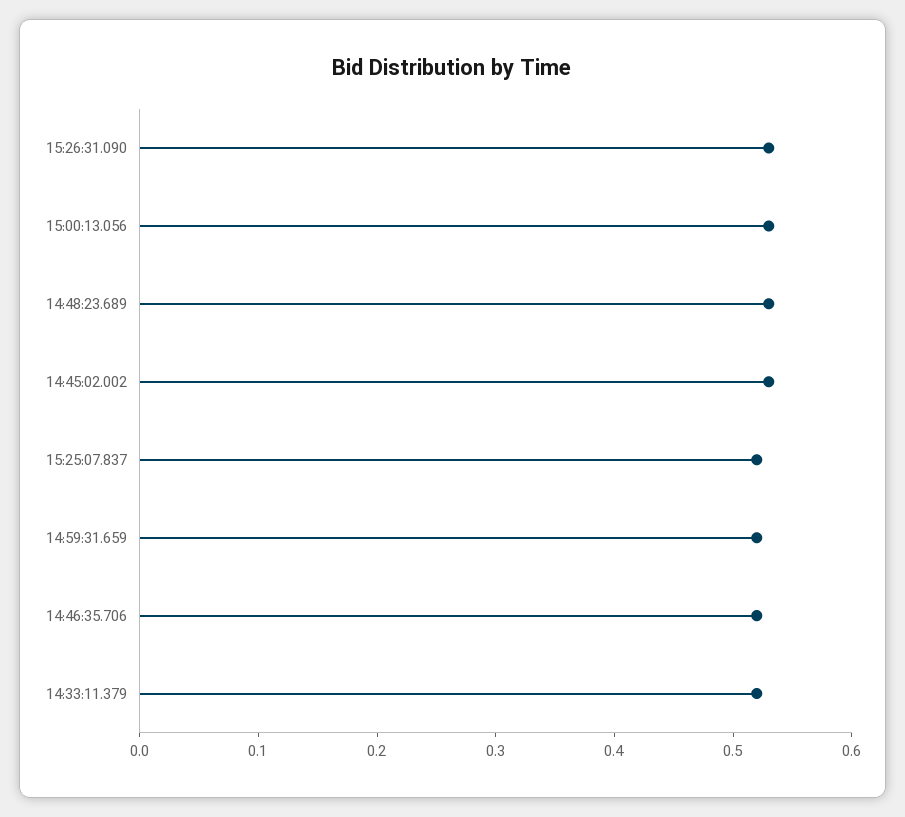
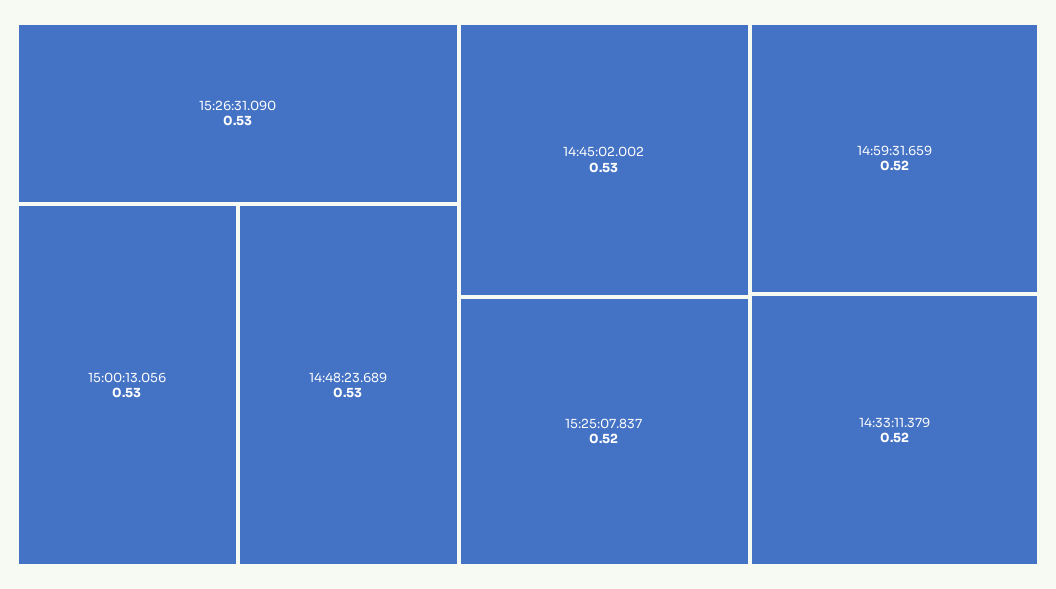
14:46:35.706: 0.52 -> none

